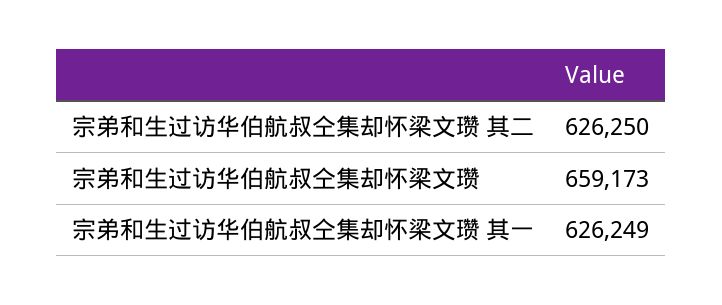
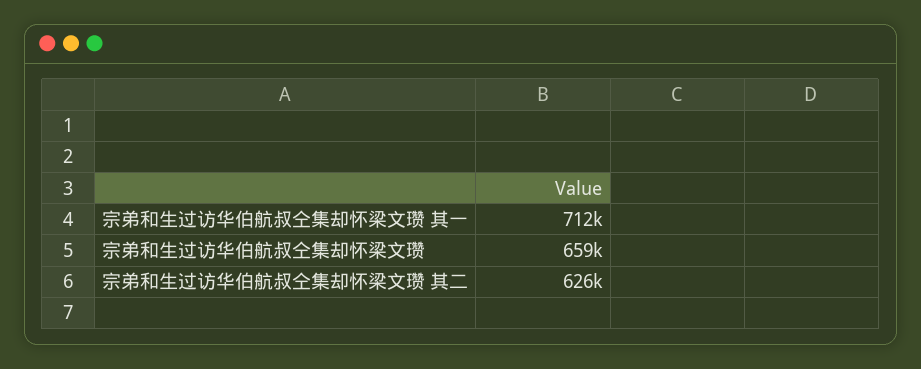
宗弟和生过访华伯航叔仝集却怀梁文瓒 其一: 626249 -> 712000

